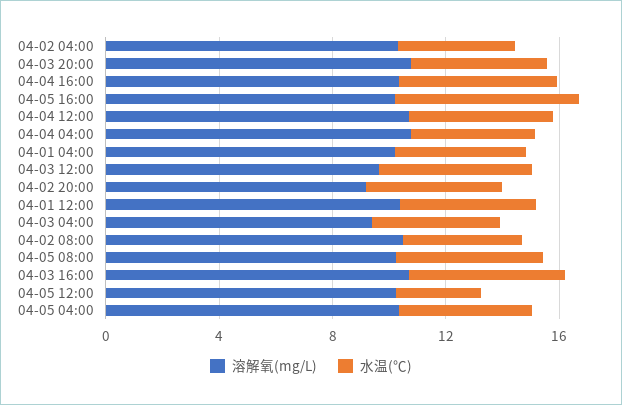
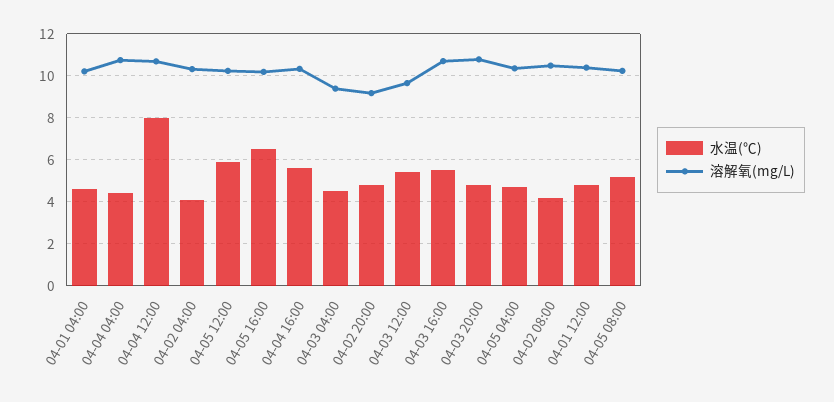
水温(℃), 04-04 12:00: 5 -> 8
水温(℃), 04-05 12:00: 3 -> 6

